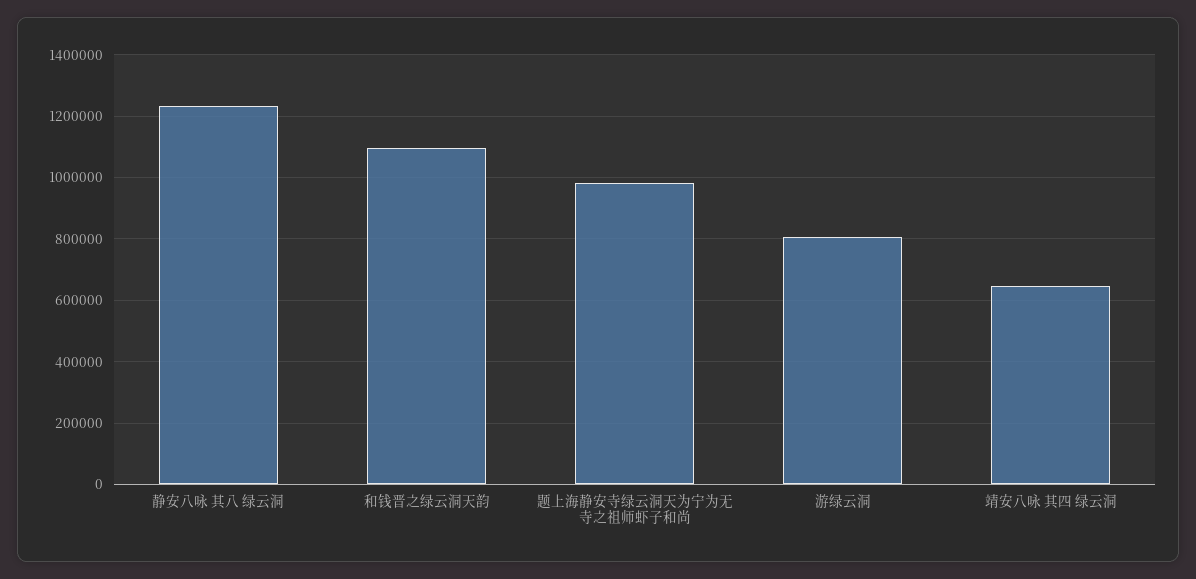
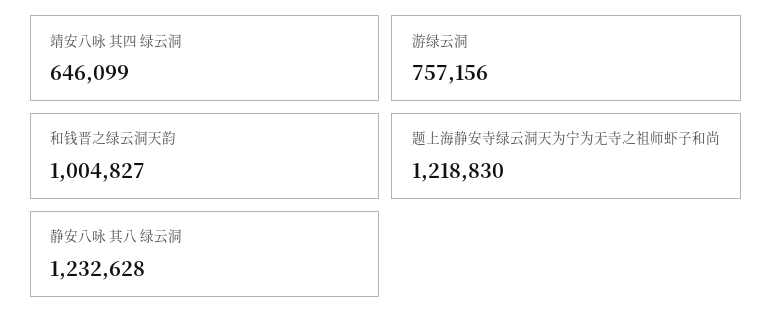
和钱晋之绿云洞天韵: 1100000 -> 1004827
题上海静安寺绿云洞天为宁为无寺之祖师虾子和尚: 980000 -> 1218830
游绿云洞: 800000 -> 757156

